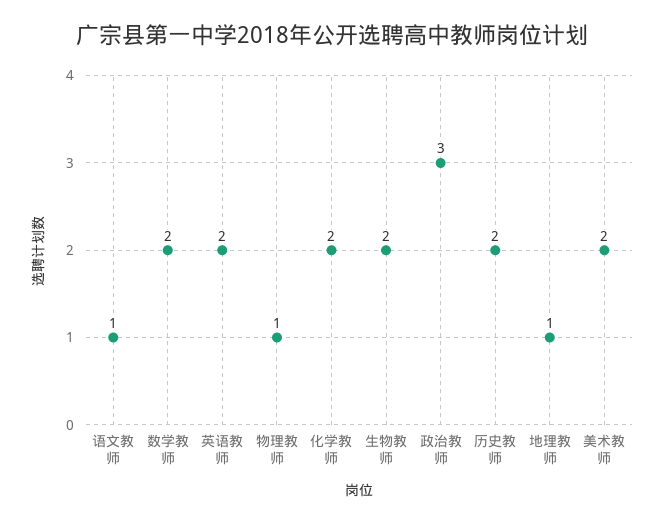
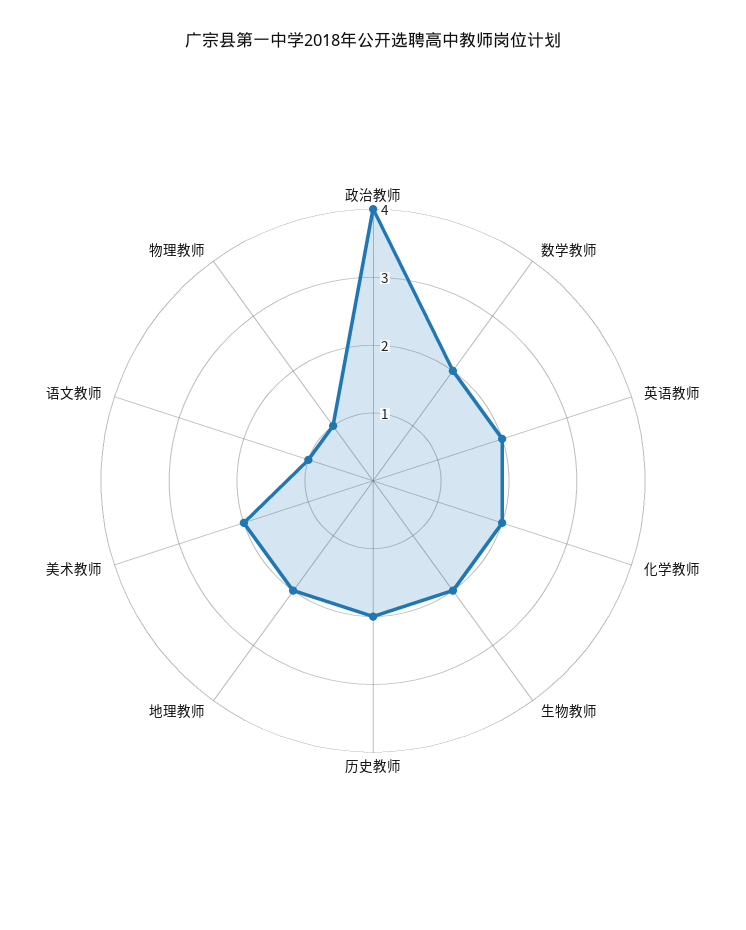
政治教师: 3 -> 4
地理教师: 1 -> 2

